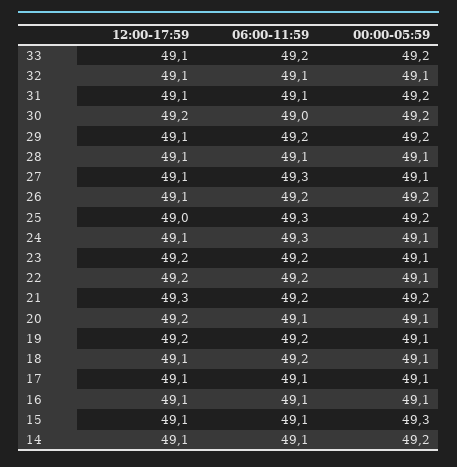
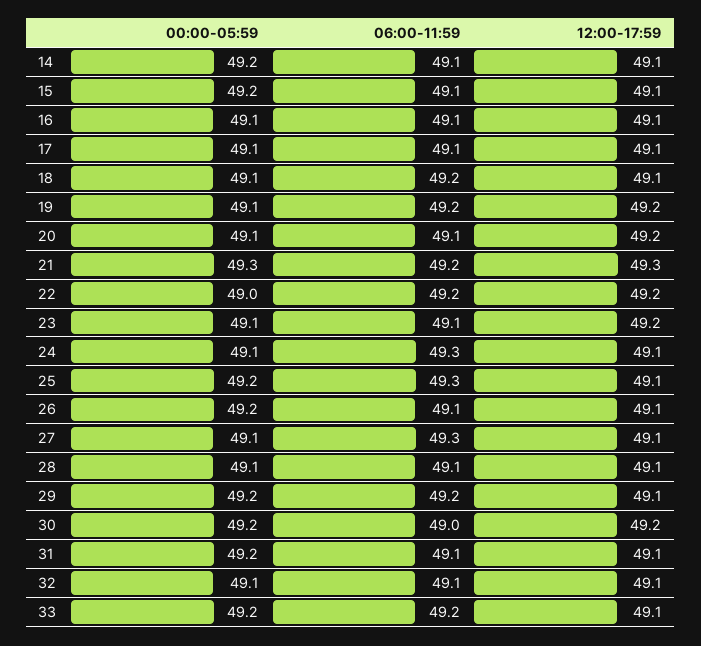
06:00-11:59, 26: 49.2 -> 49.1
12:00-17:59, 25: 49 -> 49.1
06:00-11:59, 23: 49.2 -> 49.1
00:00-05:59, 22: 49.1 -> 49
00:00-05:59, 21: 49.2 -> 49.3
00:00-05:59, 15: 49.3 -> 49.2

